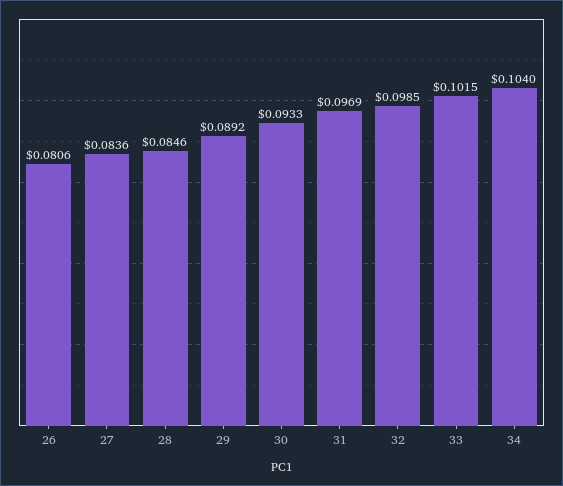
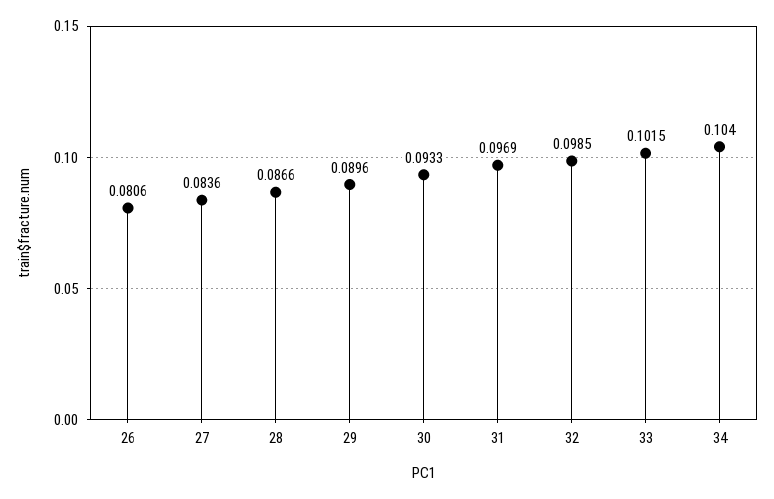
28: 0.0846 -> 0.0866
29: 0.0892 -> 0.0896

